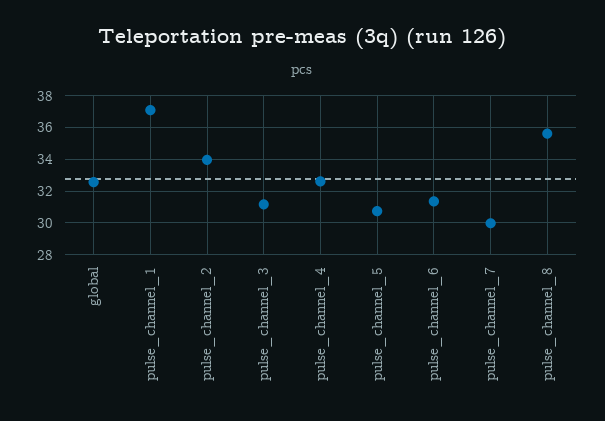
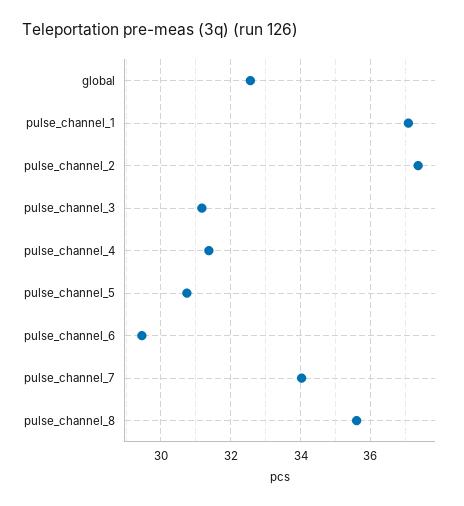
pulse_channel_2: 34 -> 37.4
pulse_channel_4: 32.5 -> 31.4
pulse_channel_6: 31.5 -> 29.4
pulse_channel_7: 30 -> 34

